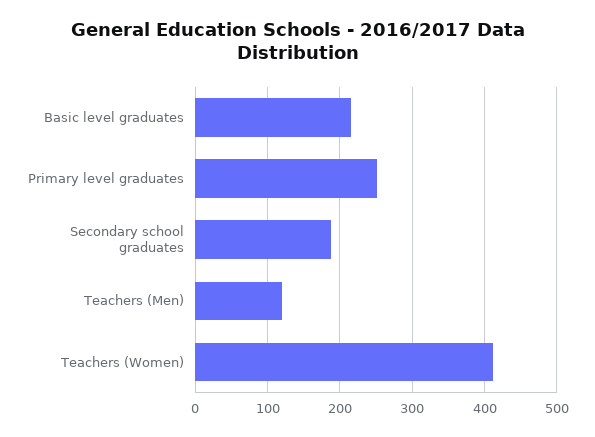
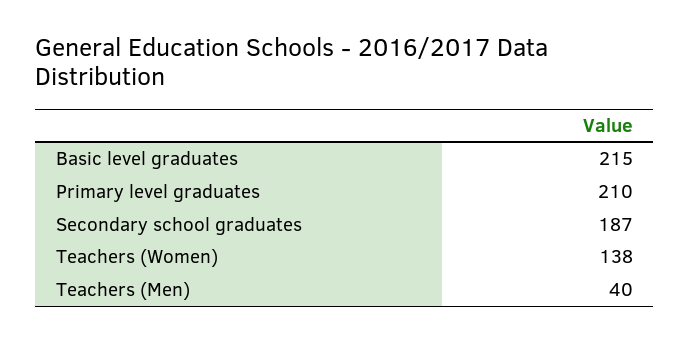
Primary level graduates: 250 -> 210
Teachers (Men): 120 -> 40
Teachers (Women): 410 -> 138

